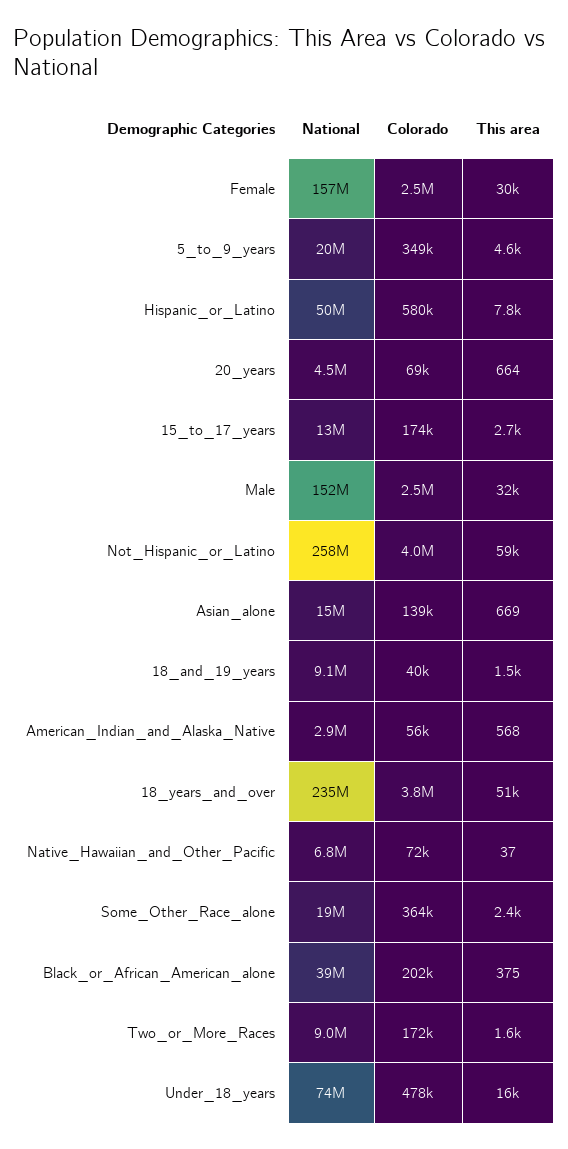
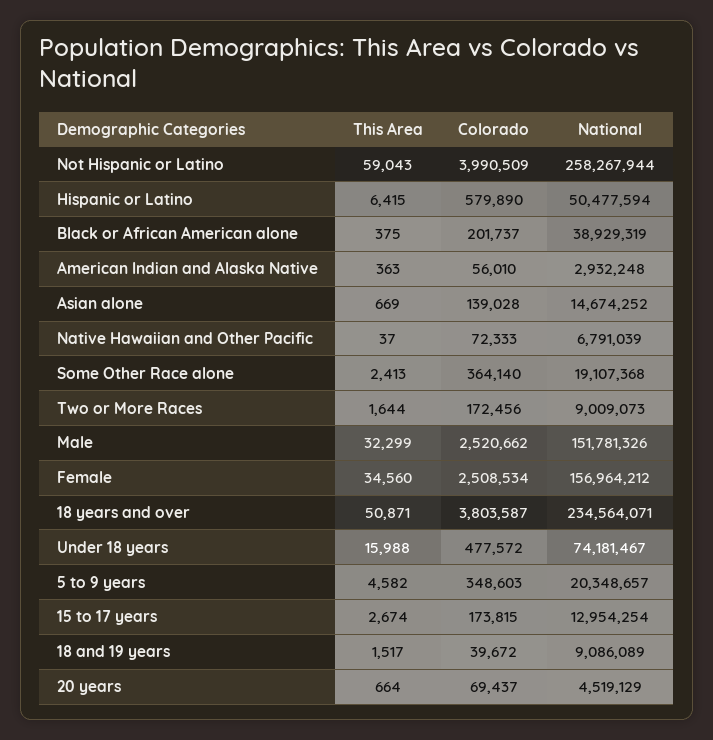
This area, Female: 30000 -> 34560
This area, Hispanic_or_Latino: 7800 -> 6415
This area, American_Indian_and_Alaska_Native: 568 -> 363

